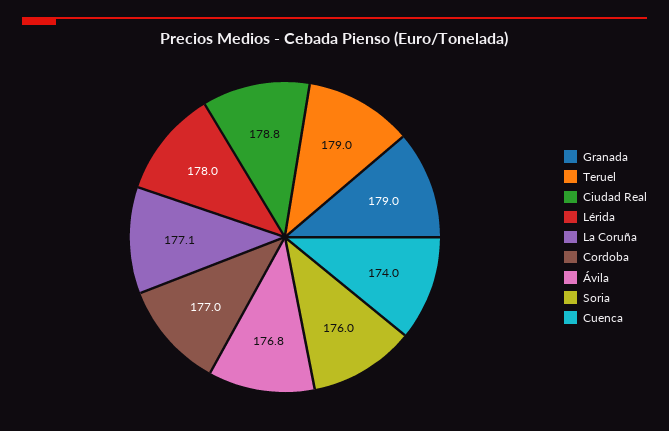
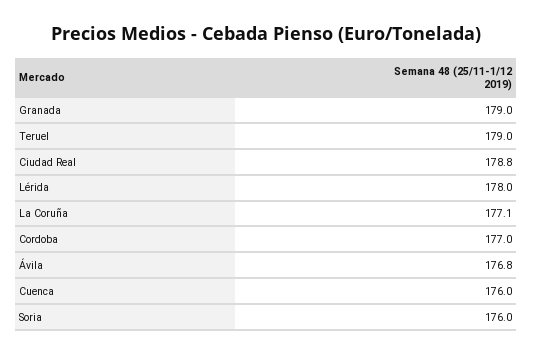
Cuenca: 174 -> 176

